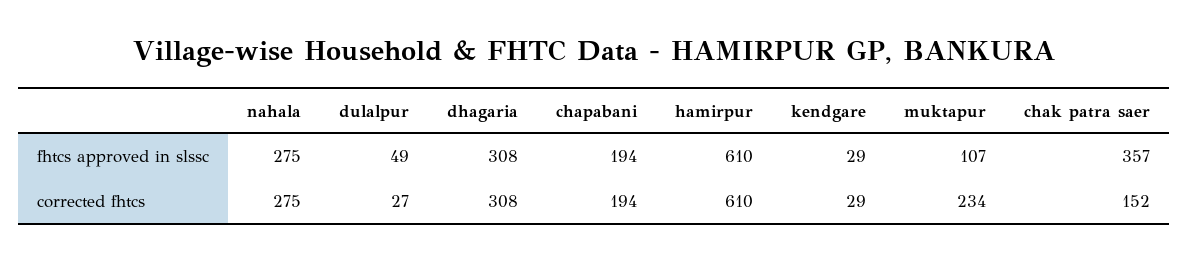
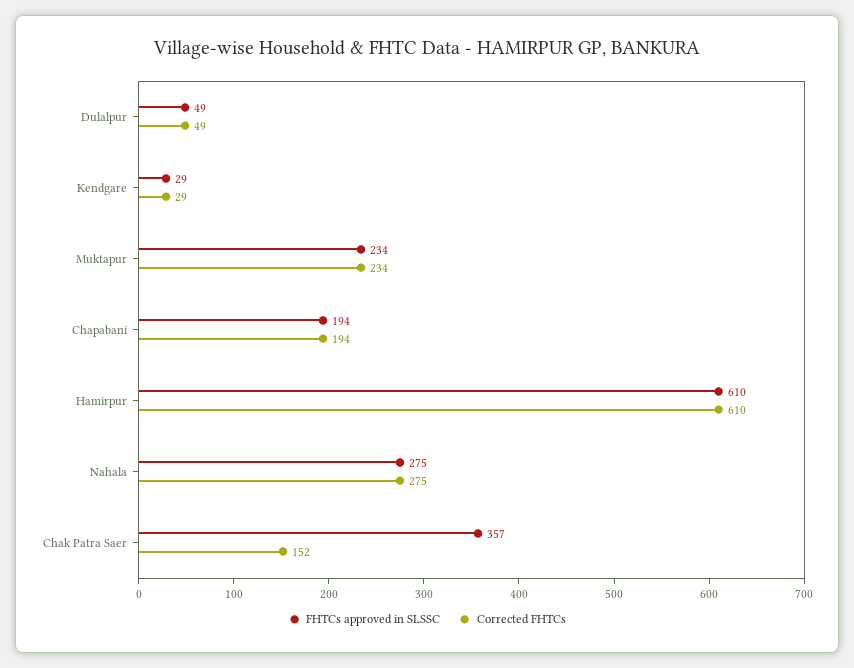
fhtcs approved in slssc, dhagaria: 308 -> none
fhtcs approved in slssc, muktapur: 107 -> 234
corrected fhtcs, dulalpur: 27 -> 49
corrected fhtcs, dhagaria: 308 -> none

